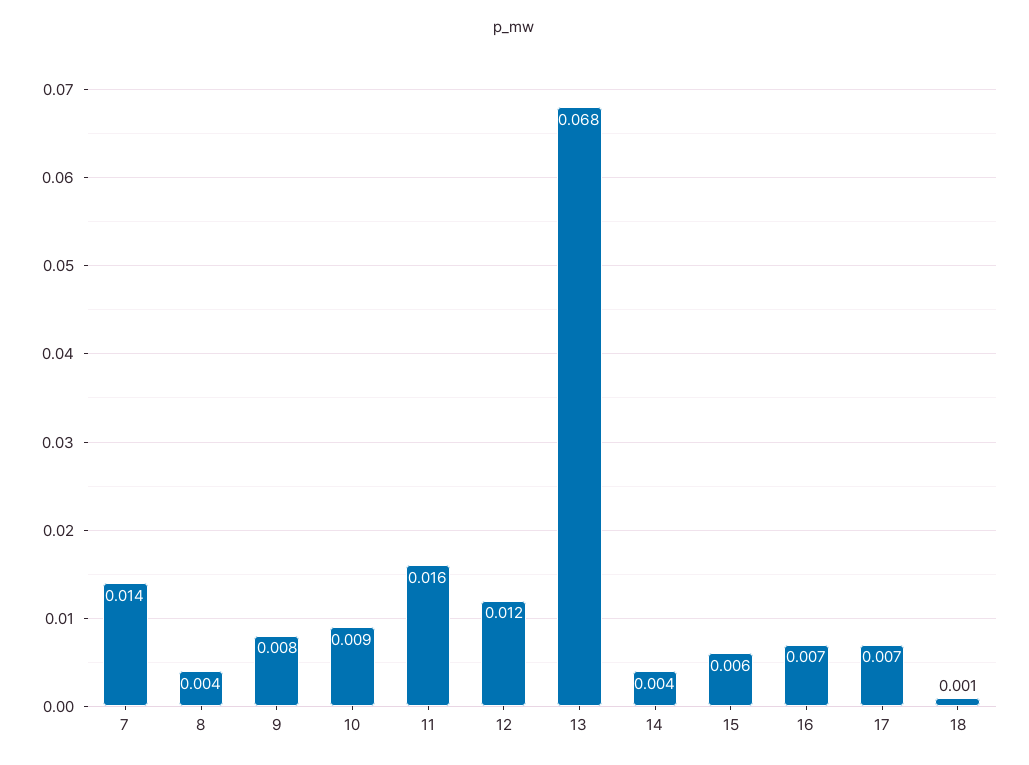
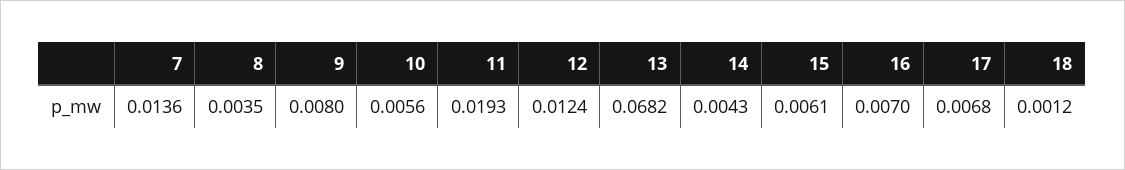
10: 0.009 -> 0.0056
11: 0.016 -> 0.0193

